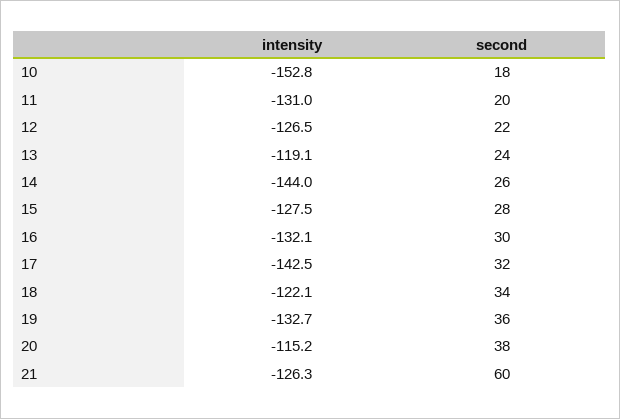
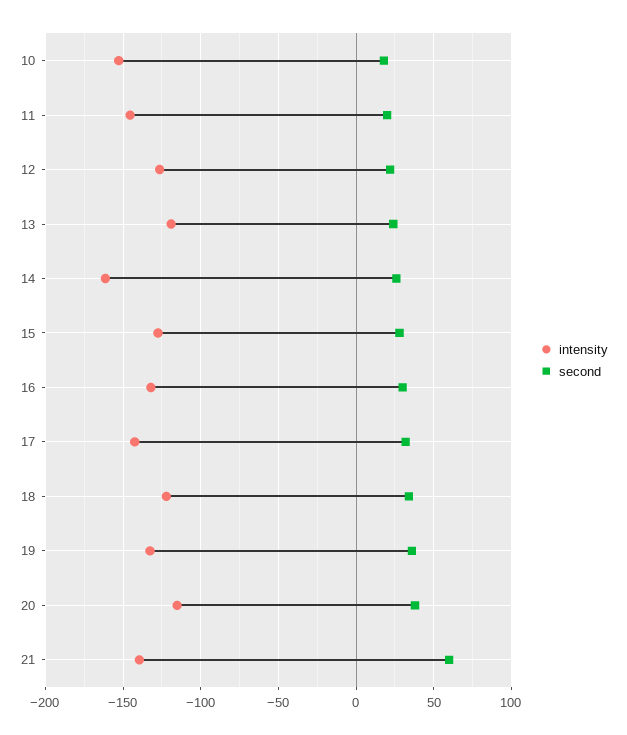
intensity, 11: -131 -> -145
intensity, 14: -144 -> -160
intensity, 21: -126.3 -> -140

